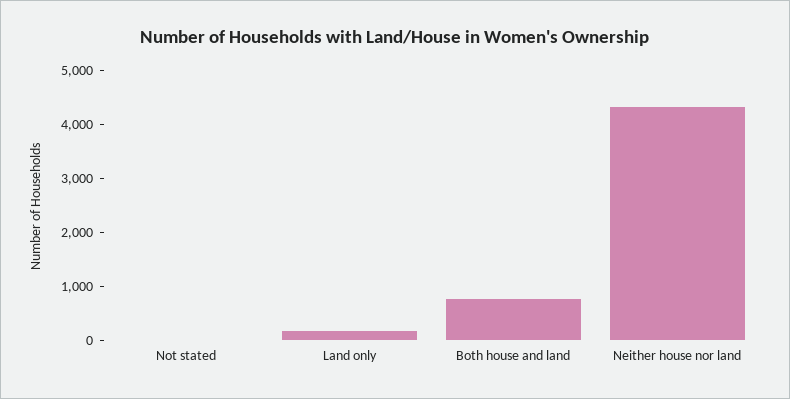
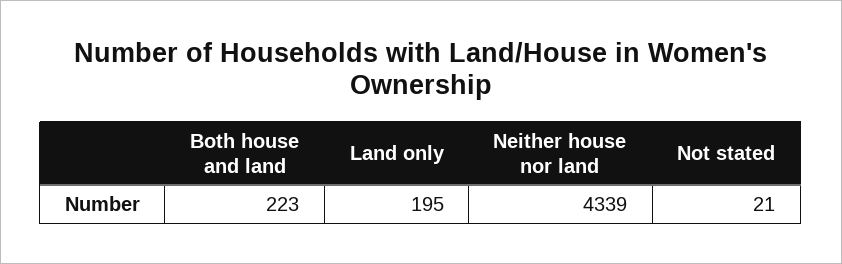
Both house and land: 800 -> 223

